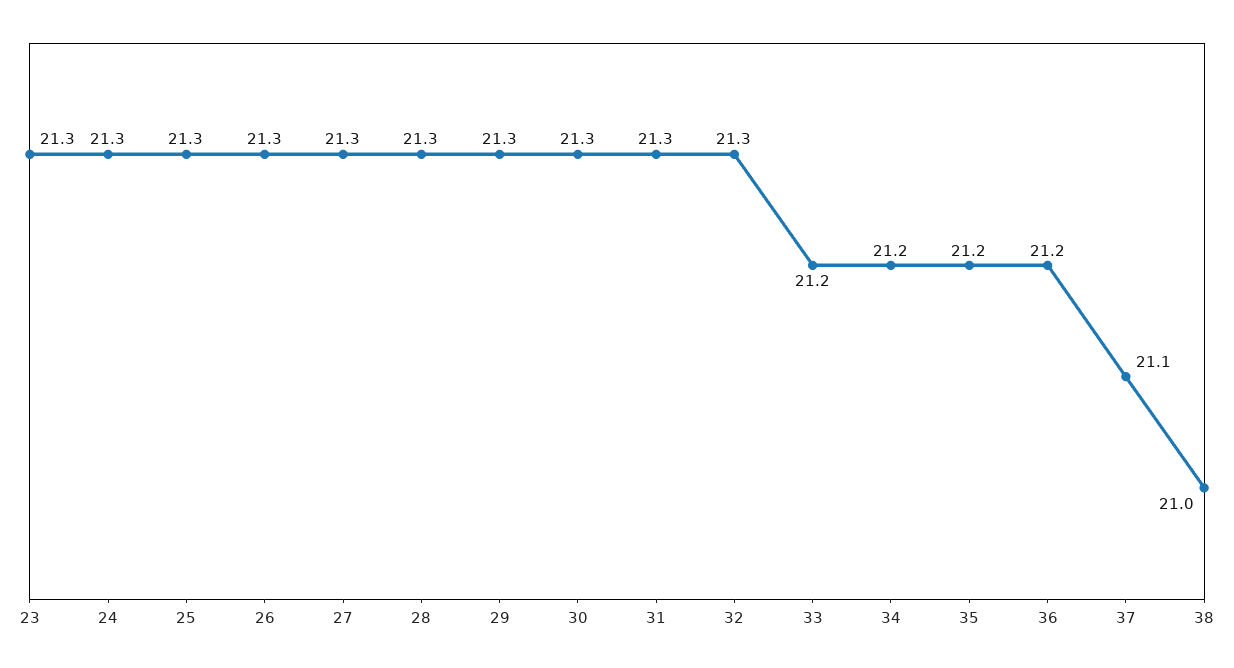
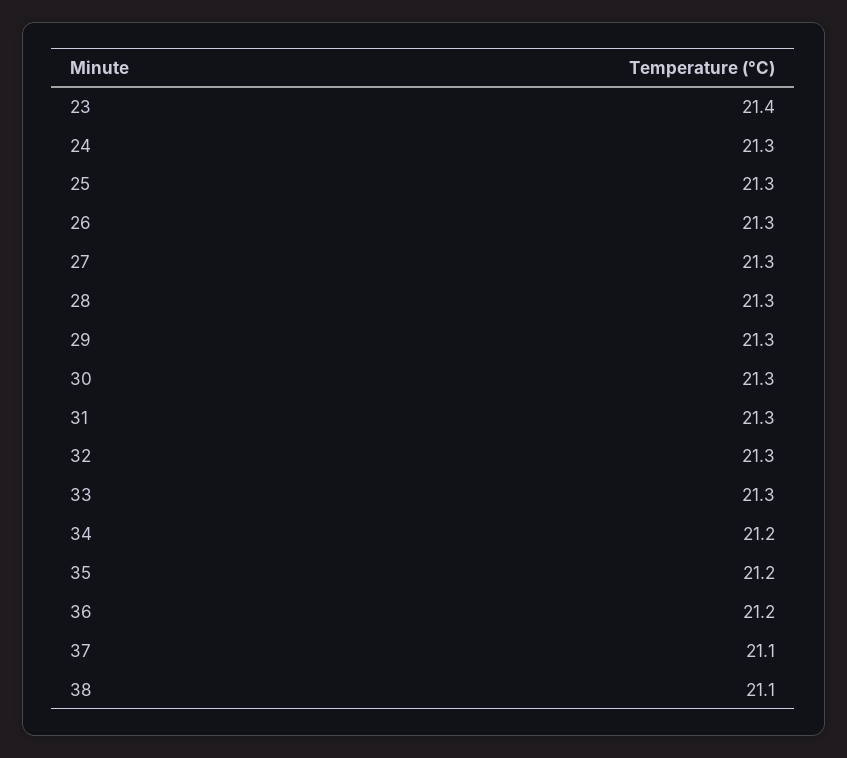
23: 21.3 -> 21.4
33: 21.2 -> 21.3
38: 21 -> 21.1

